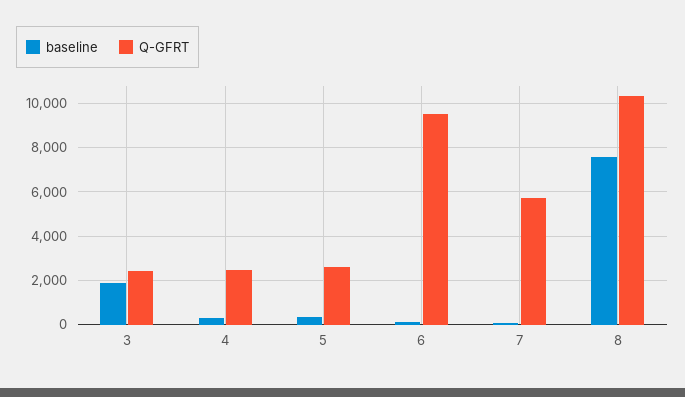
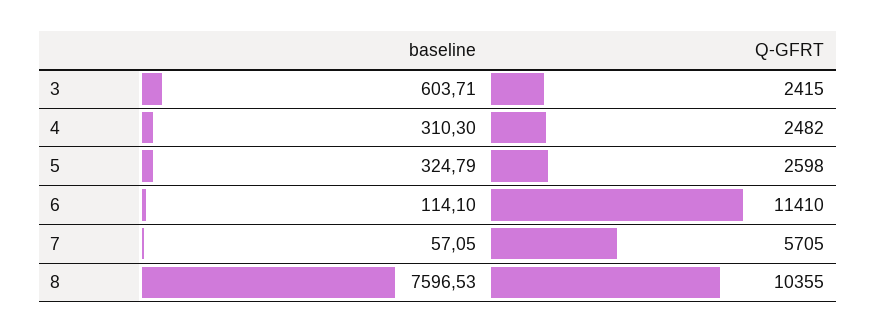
baseline, 3: 2000 -> 603.71
Q-GFRT, 6: 9500 -> 11410

